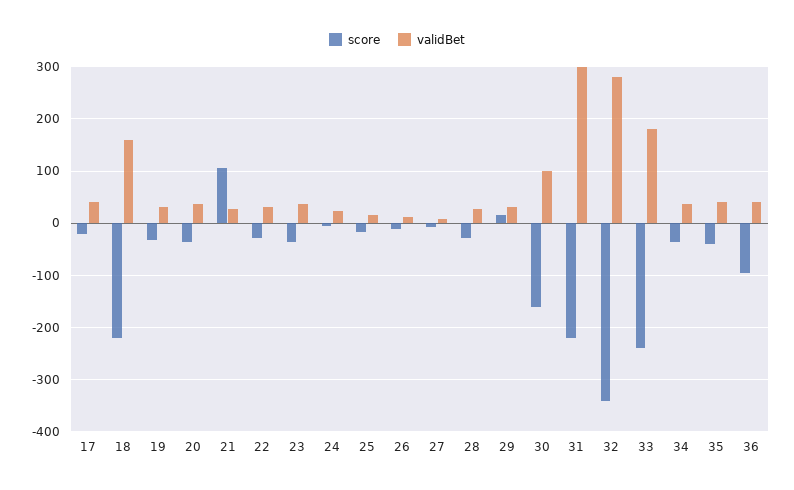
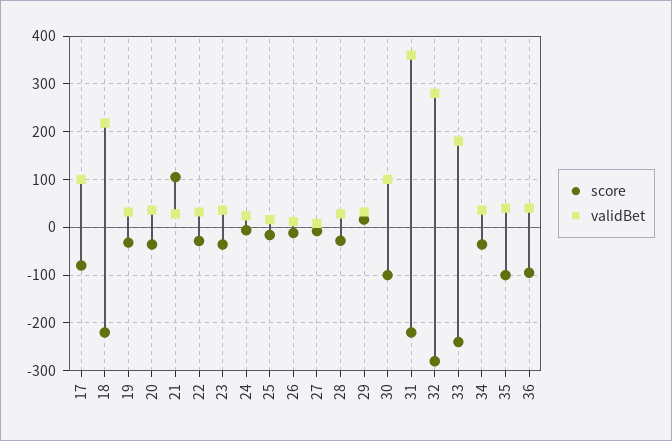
score, 17: -20 -> -80
validBet, 17: 40 -> 100
validBet, 18: 160 -> 220
score, 30: -160 -> -100
validBet, 31: 300 -> 360
score, 32: -340 -> -280
score, 35: -40 -> -100

